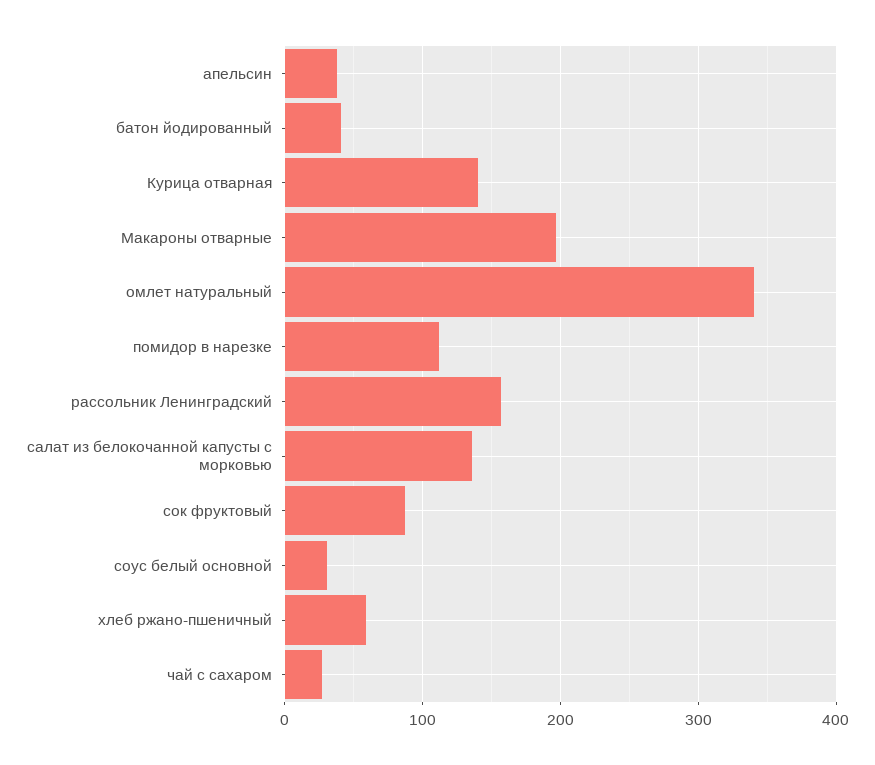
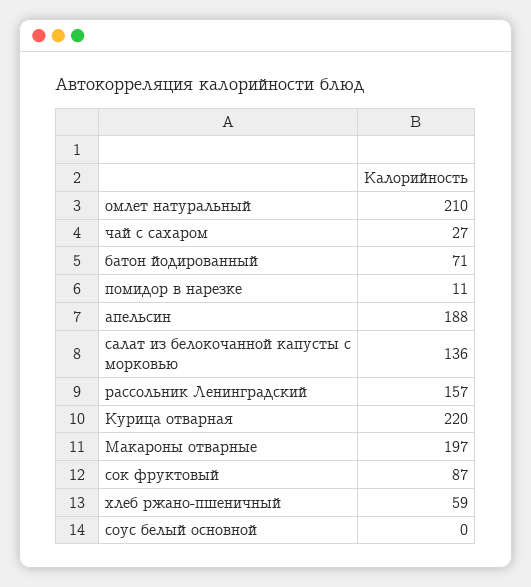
апельсин: 40 -> 188
батон йодированный: 40 -> 71
Курица отварная: 140 -> 220
омлет натуральный: 340 -> 210
помидор в нарезке: 110 -> 11
соус белый основной: 30 -> 0

